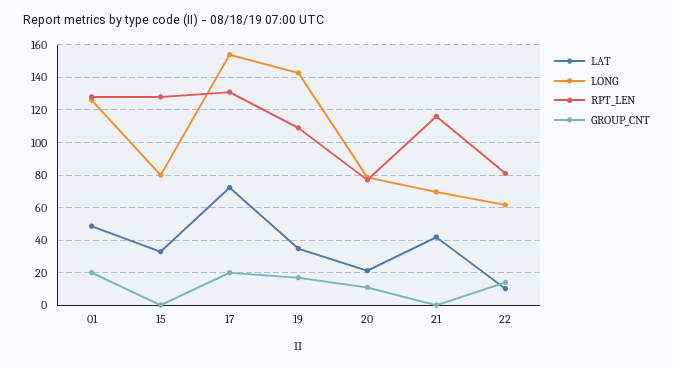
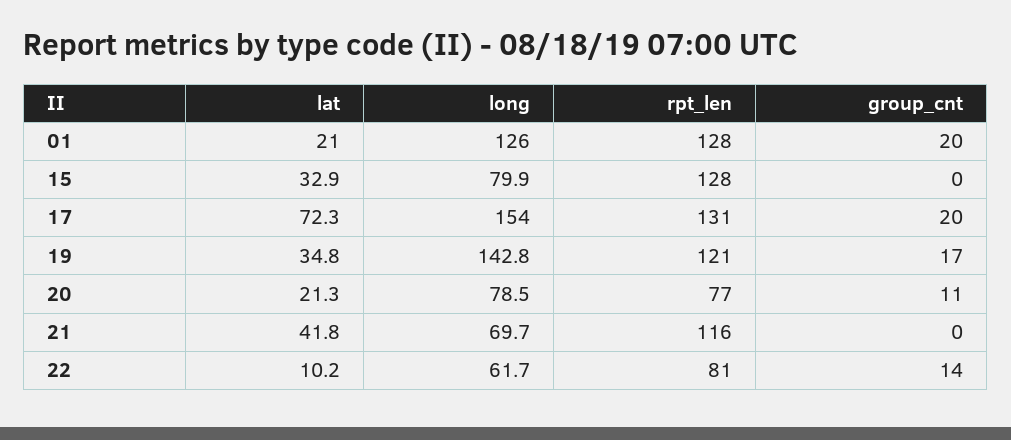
LAT, 01: 50 -> 21
RPT_LEN, 19: 110 -> 121

